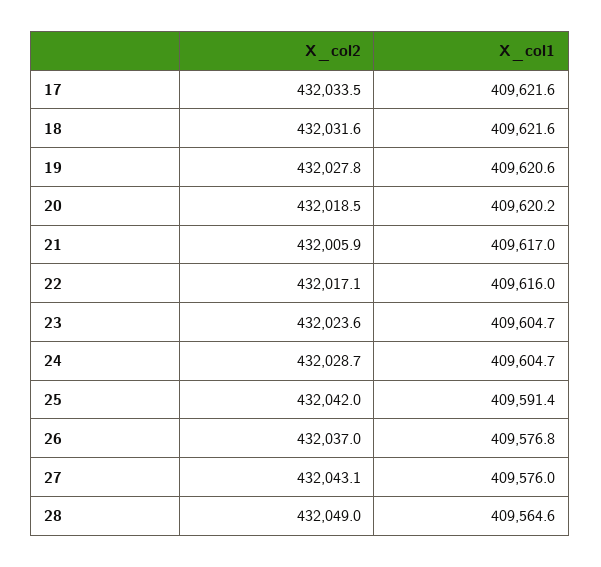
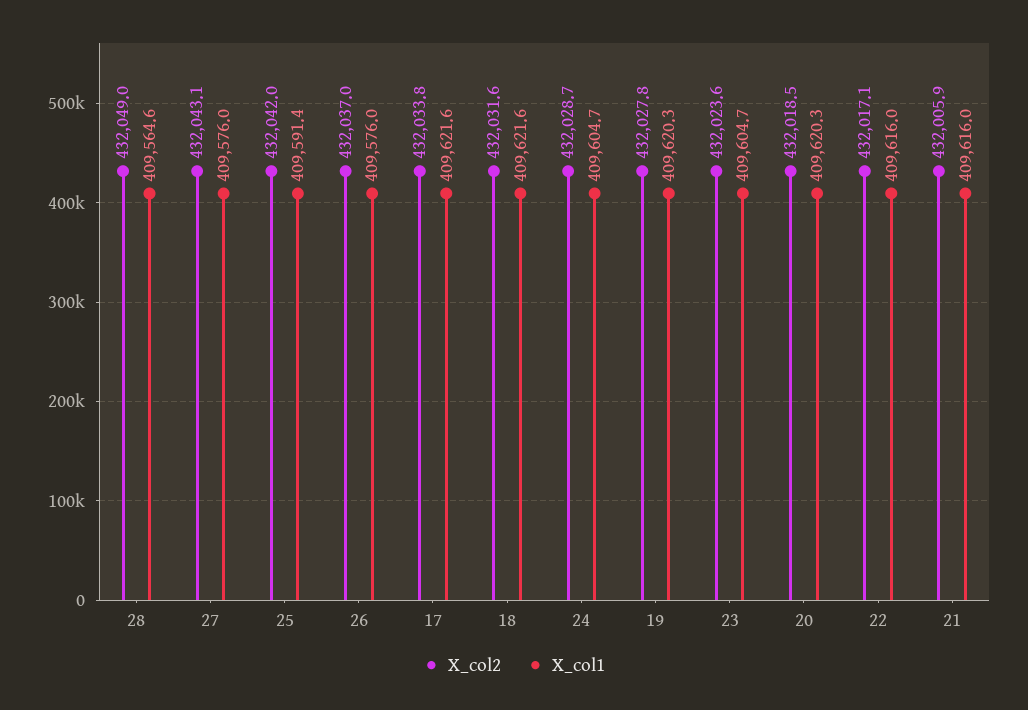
X_col2, 17: 432033.5 -> 432033.8
X_col1, 19: 409620.6 -> 409620.3
X_col1, 20: 409620.2 -> 409620.3
X_col1, 21: 409617 -> 409616
X_col1, 26: 409576.8 -> 409576

